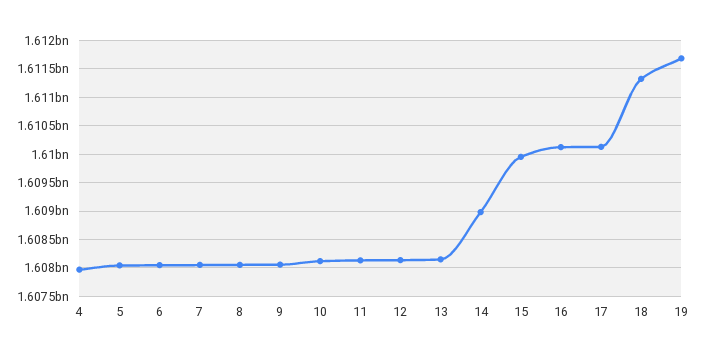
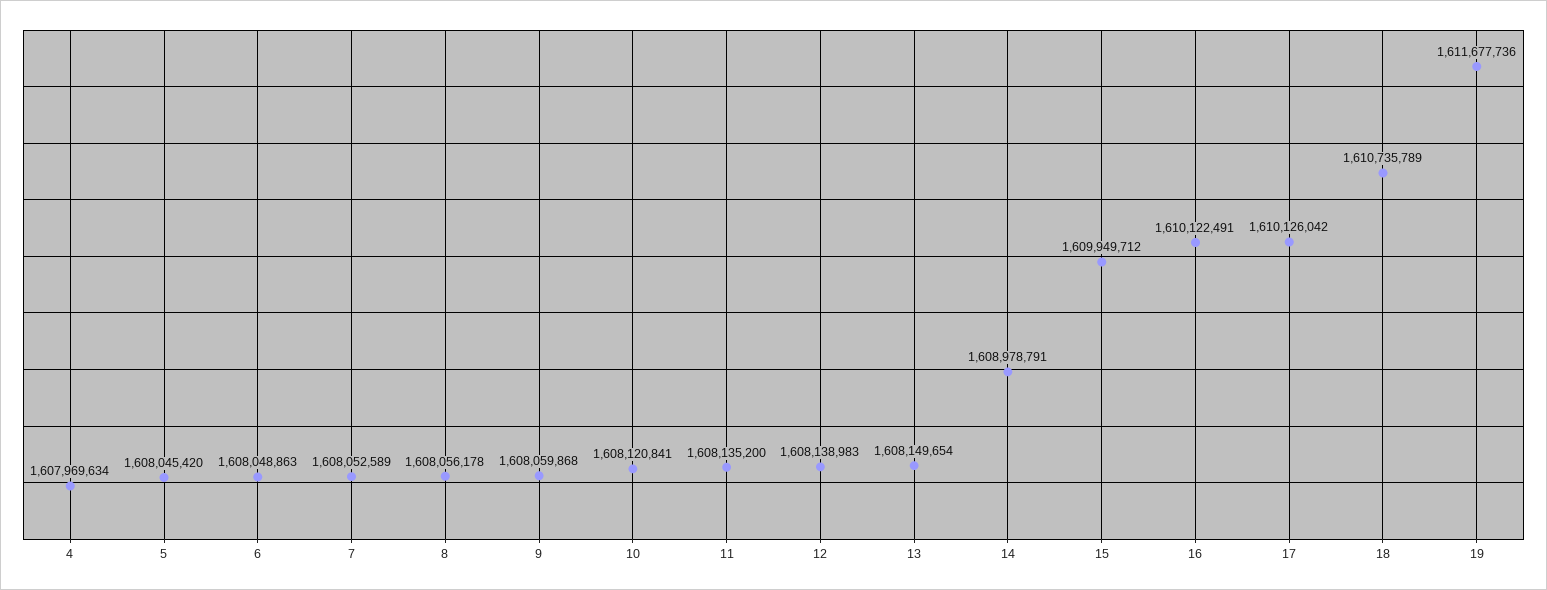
18: 1611250000 -> 1610735789

